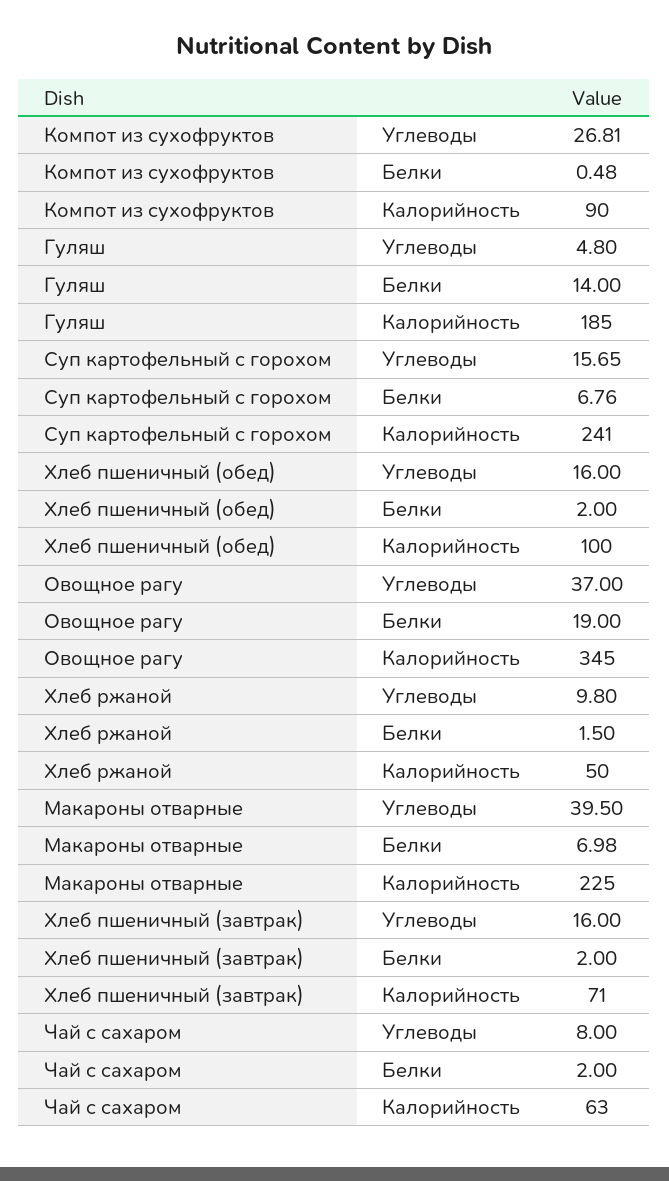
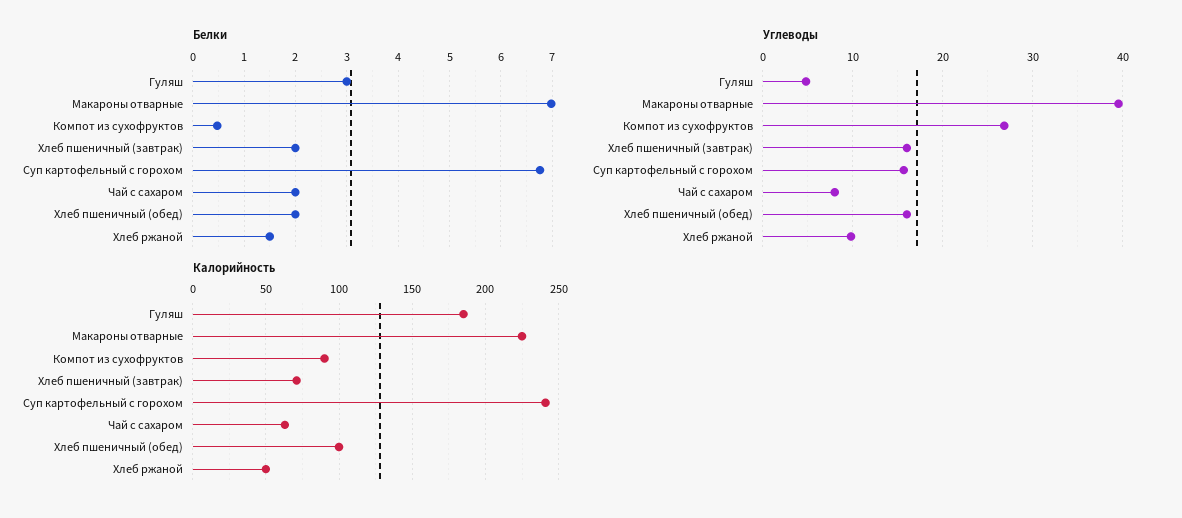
Белки, Гуляш: 14 -> 3
Углеводы, Овощное рагу: 37 -> none
Белки, Овощное рагу: 19 -> none
Калорийность, Овощное рагу: 345 -> none

